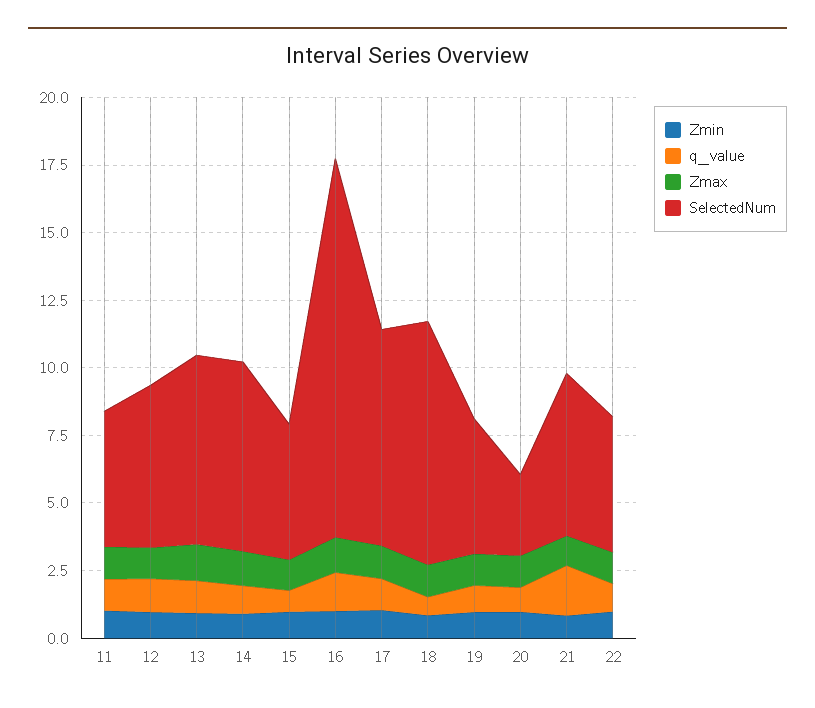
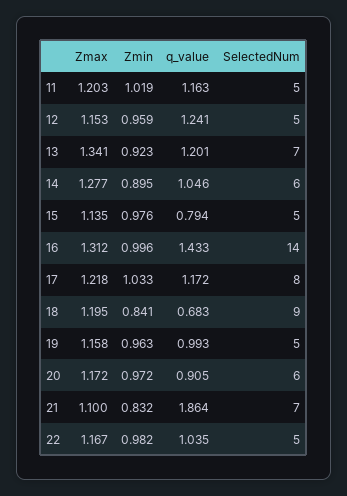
SelectedNum, 12: 6 -> 5
SelectedNum, 14: 7 -> 6
SelectedNum, 20: 3 -> 6
SelectedNum, 21: 6 -> 7

